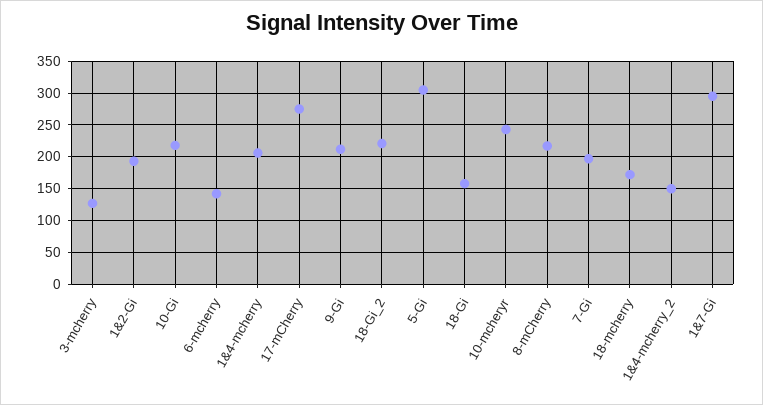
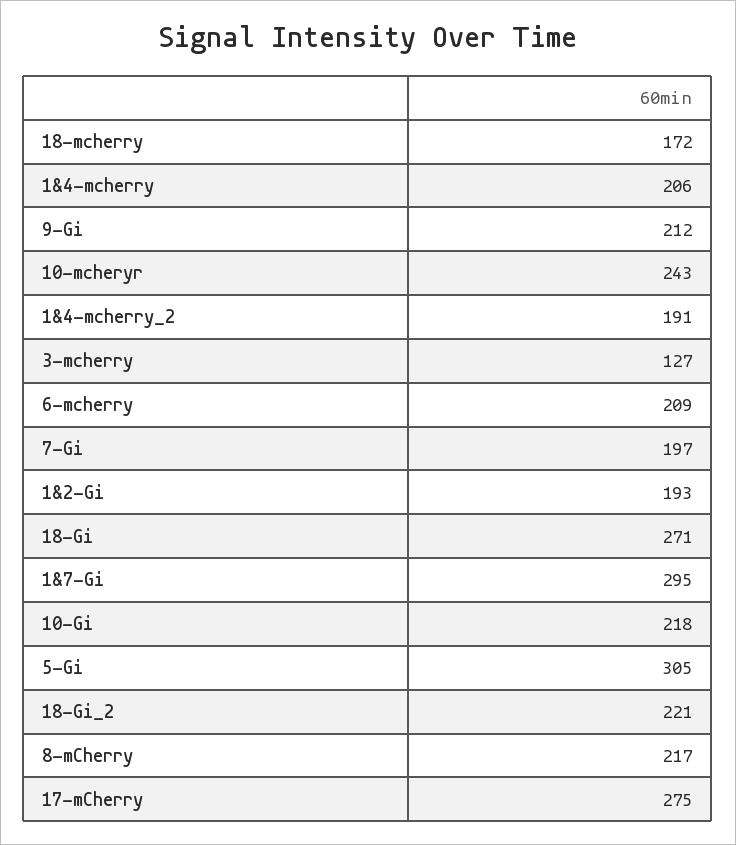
6-mcherry: 140 -> 209
18-Gi: 160 -> 271
1&4-mcherry_2: 150 -> 191

